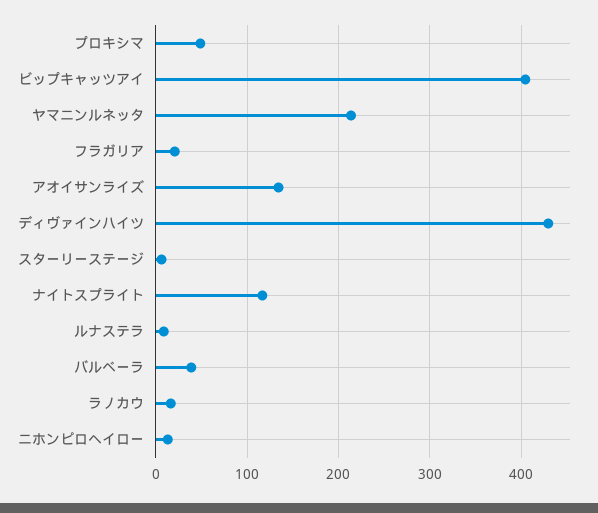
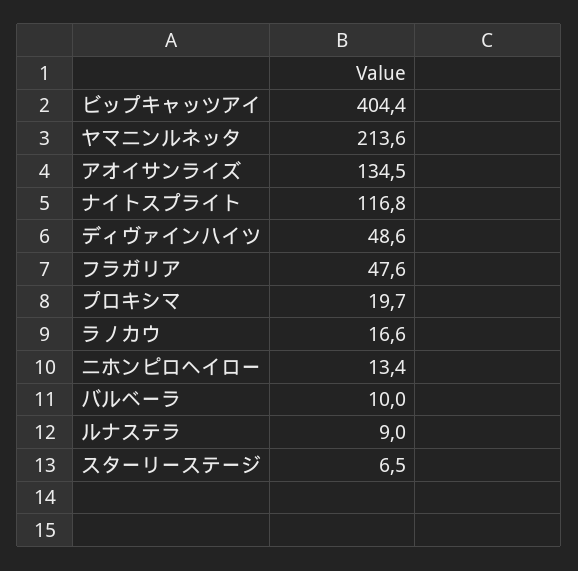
プロキシマ: 50 -> 19.7
フラガリア: 20 -> 47.6
ディヴァインハイツ: 430 -> 48.6
バルベーラ: 40 -> 10

